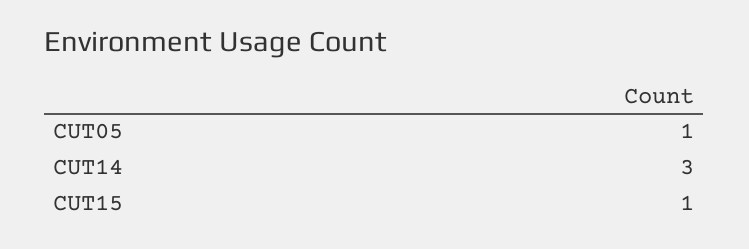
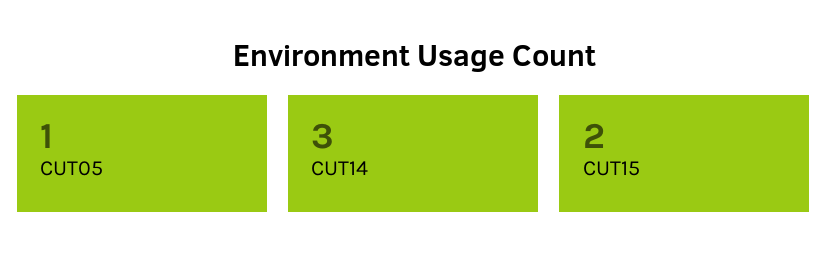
CUT15: 1 -> 2

